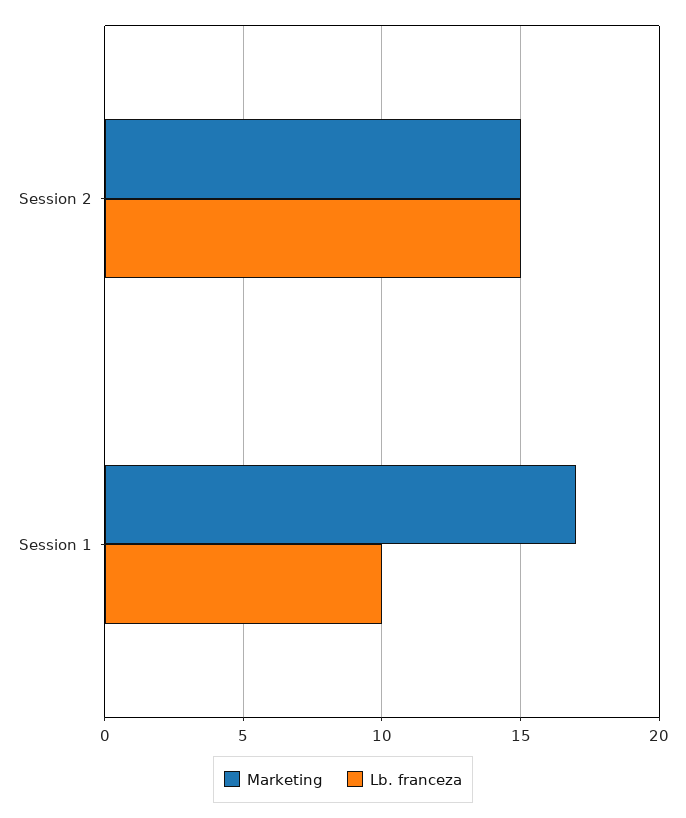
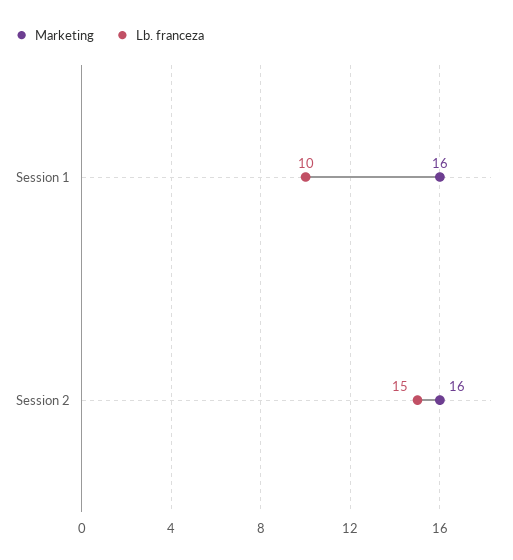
Marketing, Session 2: 15 -> 16
Marketing, Session 1: 17 -> 16

